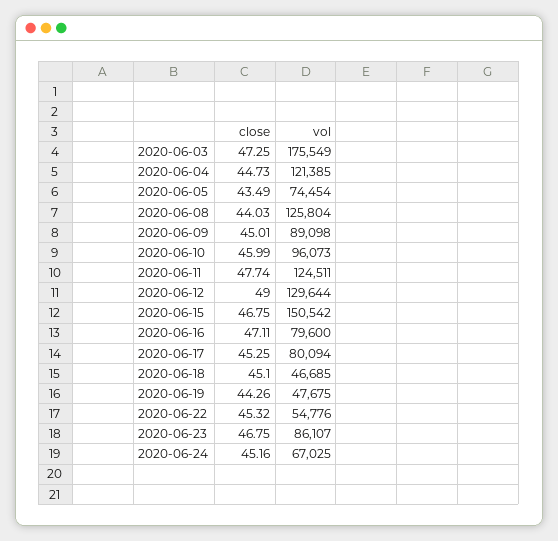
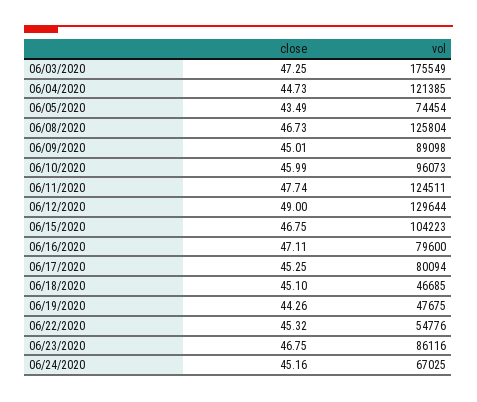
close, 2020-06-08: 44.03 -> 46.73
vol, 2020-06-15: 150542 -> 104223
vol, 2020-06-23: 86107 -> 86116

